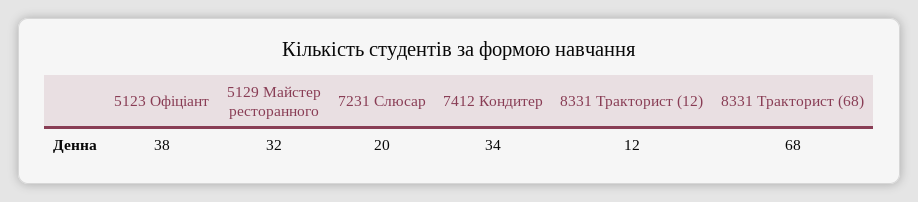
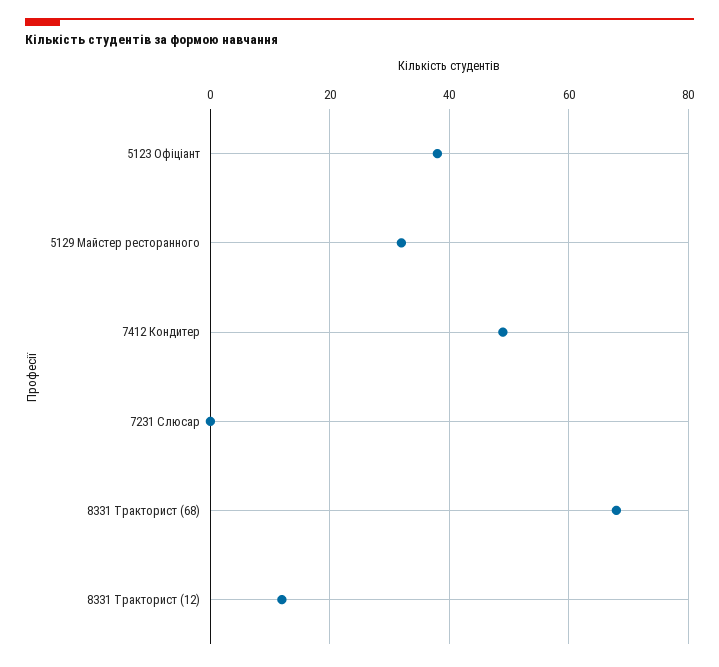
7231 Слюсар: 20 -> 0
7412 Кондитер: 34 -> 50

